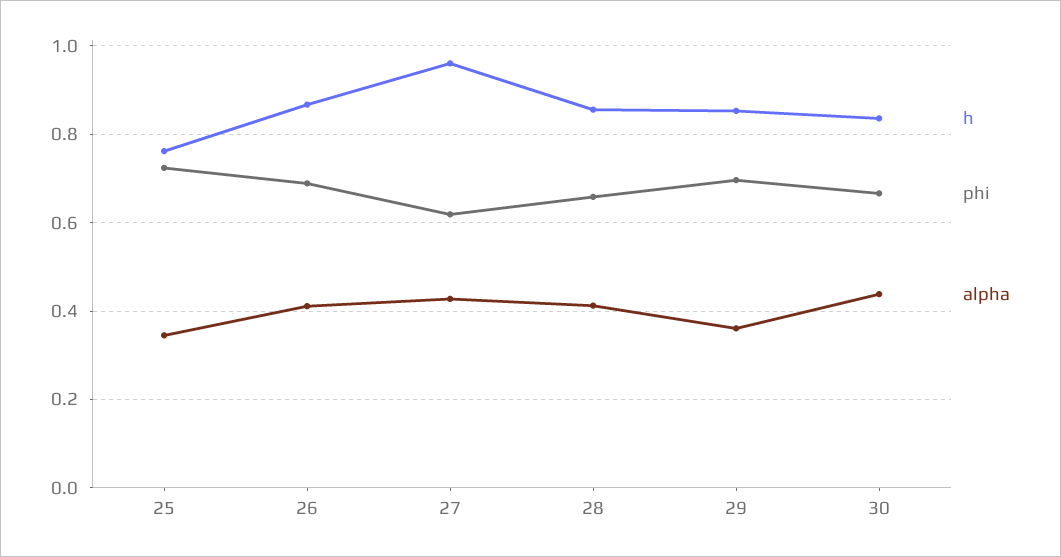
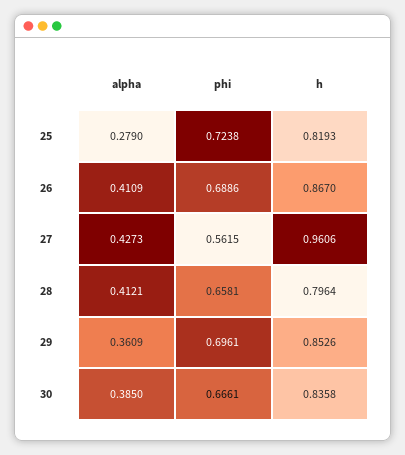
h, 25: 0.76 -> 0.8193
alpha, 25: 0.34 -> 0.279
phi, 27: 0.62 -> 0.5615
h, 28: 0.86 -> 0.7964
alpha, 30: 0.44 -> 0.385

